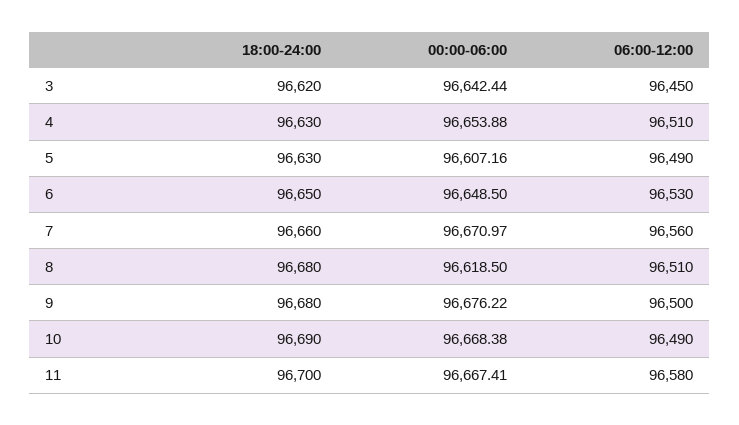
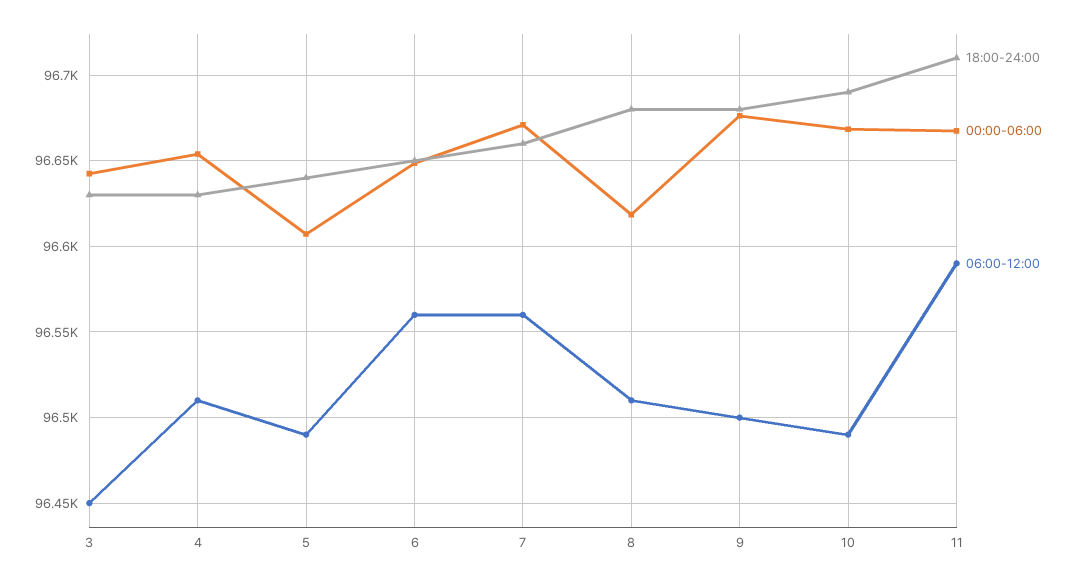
18:00-24:00, 3: 96620 -> 96630
18:00-24:00, 5: 96630 -> 96640
06:00-12:00, 6: 96530 -> 96560
18:00-24:00, 11: 96700 -> 96710
06:00-12:00, 11: 96580 -> 96590

